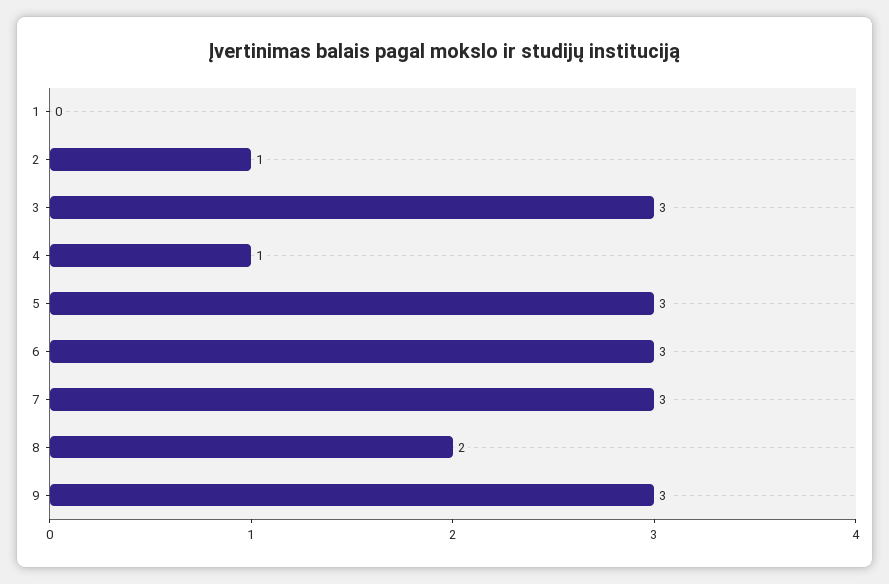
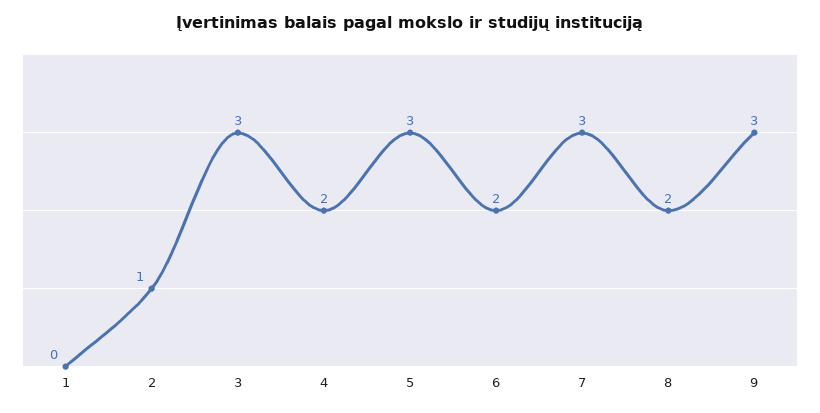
4: 1 -> 2
6: 3 -> 2

